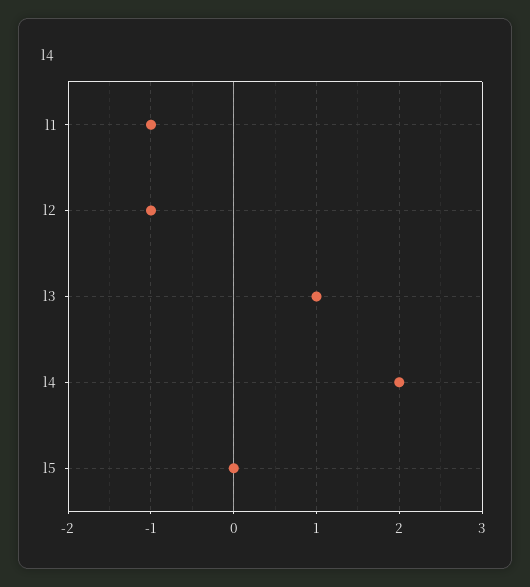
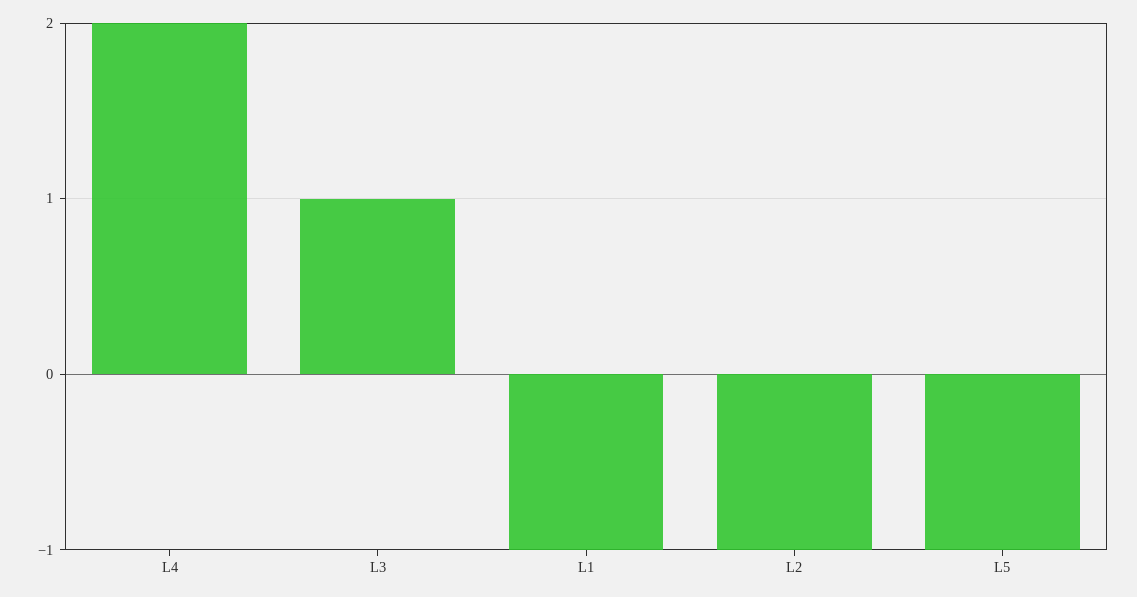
l5: 0 -> -1

